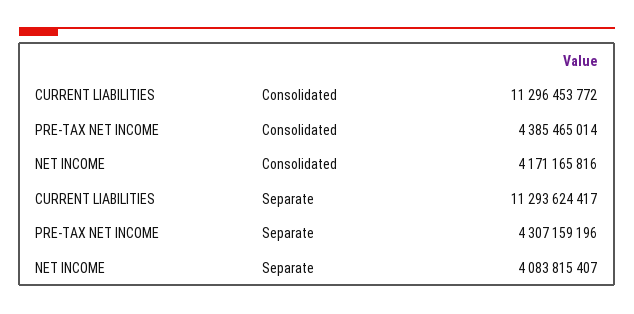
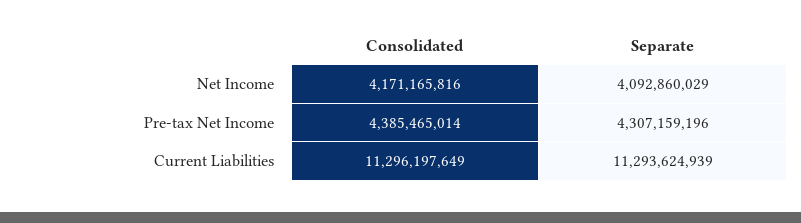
CURRENT LIABILITIES, Consolidated: 11296453772 -> 11296197649
CURRENT LIABILITIES, Separate: 11293624417 -> 11293624939
NET INCOME, Separate: 4083815407 -> 4092860029

